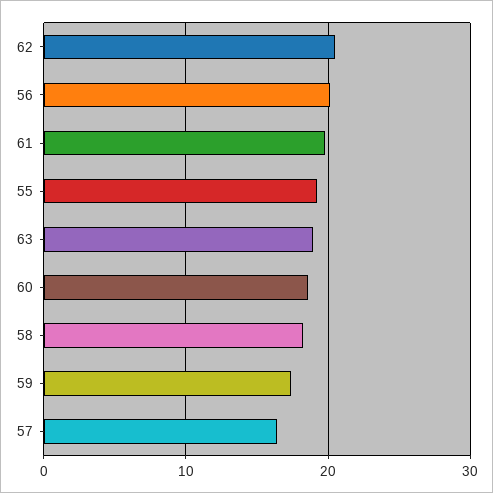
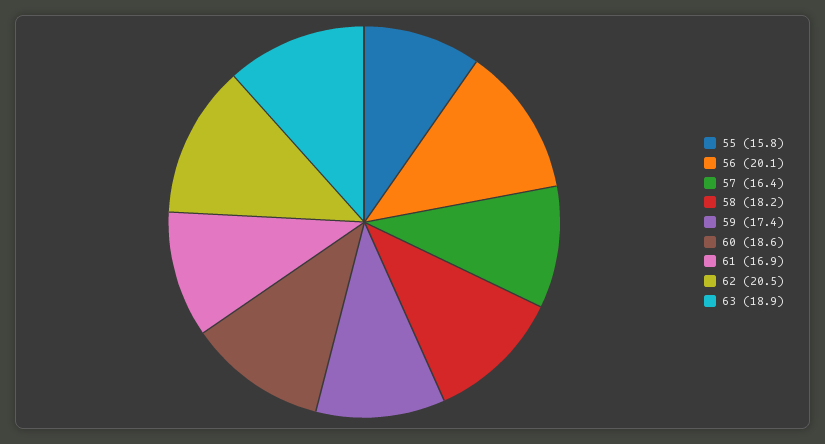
61: 20 -> 16.9
55: 19 -> 15.8

